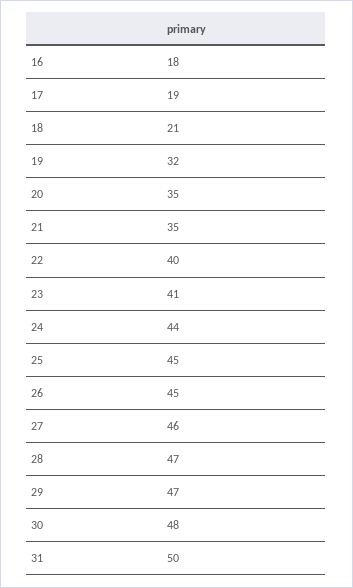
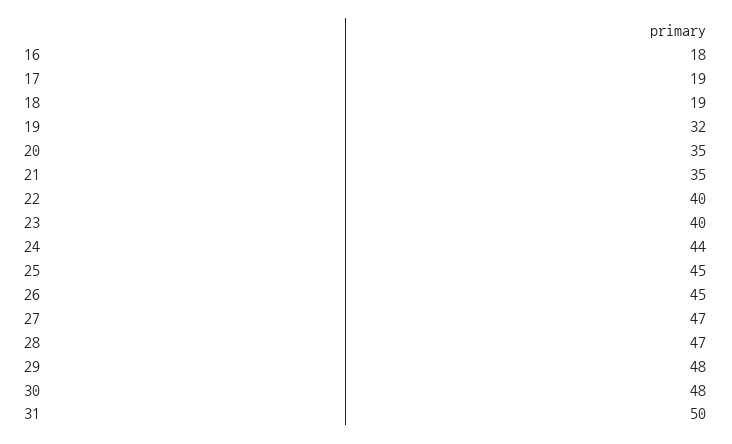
18: 21 -> 19
23: 41 -> 40
27: 46 -> 47
29: 47 -> 48

